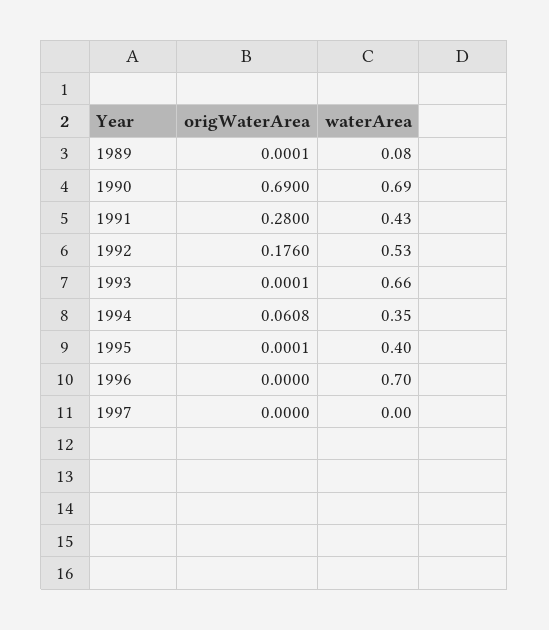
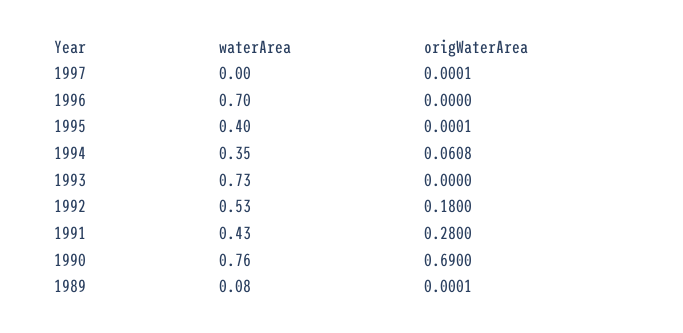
waterArea, 1990: 0.69 -> 0.76
origWaterArea, 1992: 0.176 -> 0.18
origWaterArea, 1993: 0.0001 -> 0
waterArea, 1993: 0.66 -> 0.73
origWaterArea, 1997: 0 -> 0.0001

